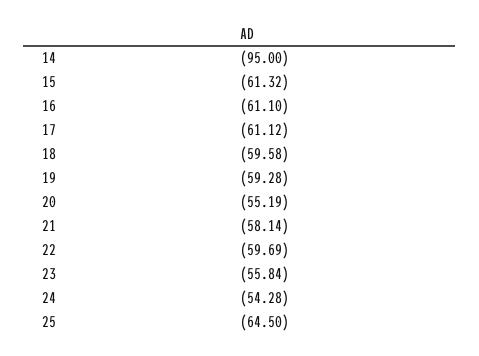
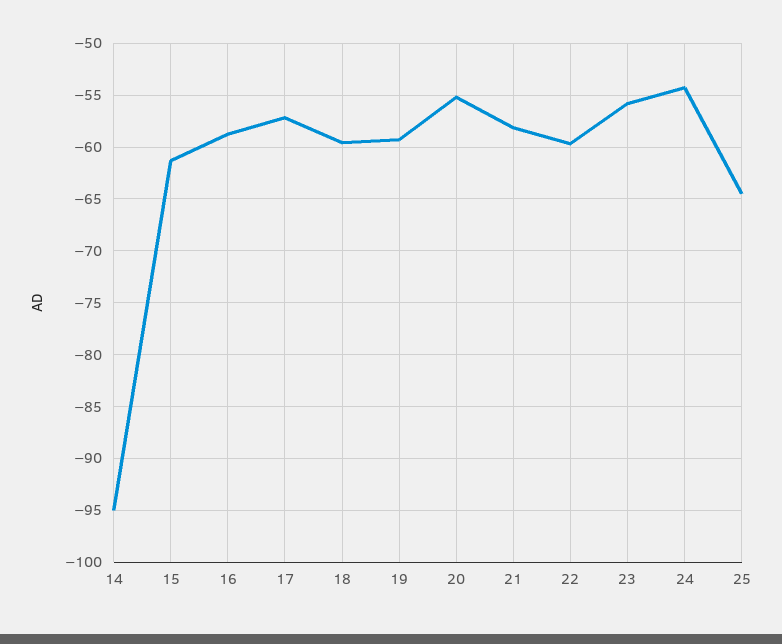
16: -61.1 -> -59
17: -61.12 -> -57

